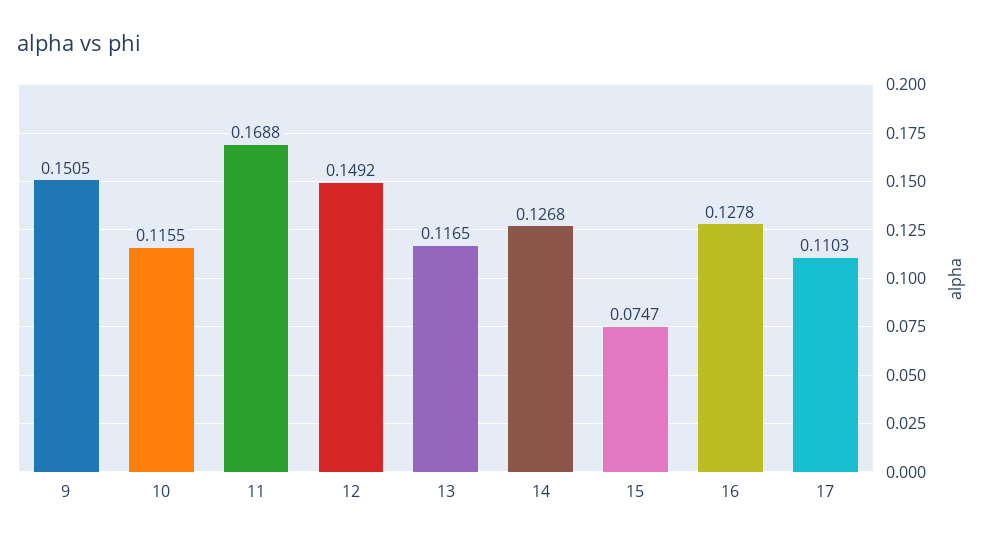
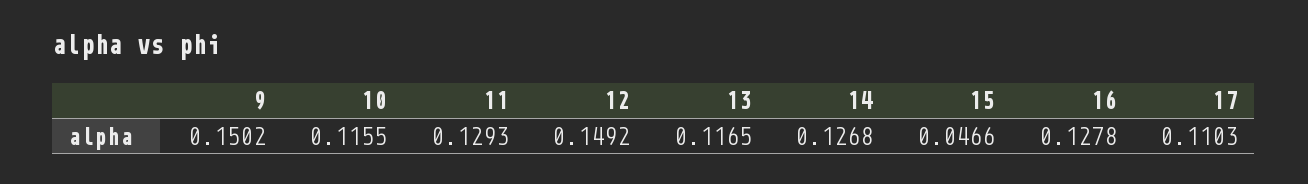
9: 0.1505 -> 0.1502
11: 0.1688 -> 0.1293
15: 0.0747 -> 0.0466

